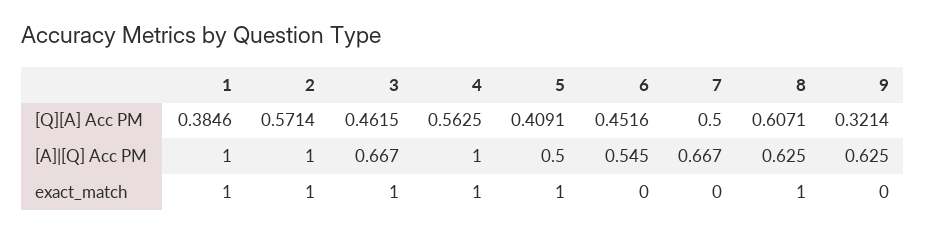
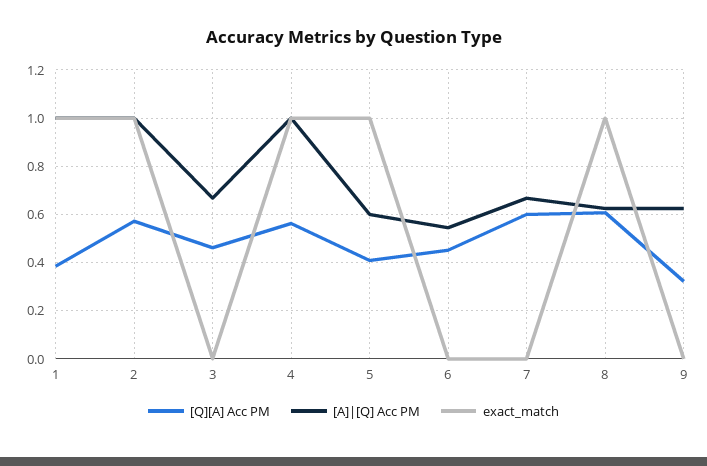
[Q][A] Acc PM, 7: 0.5 -> 0.6
[A]|[Q] Acc PM, 5: 0.5 -> 0.6
exact_match, 3: 1 -> 0

